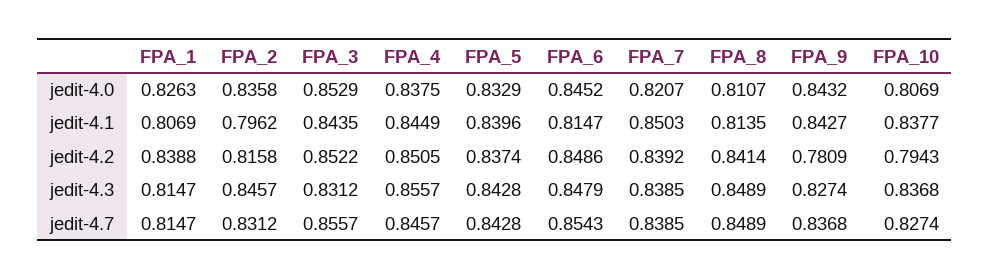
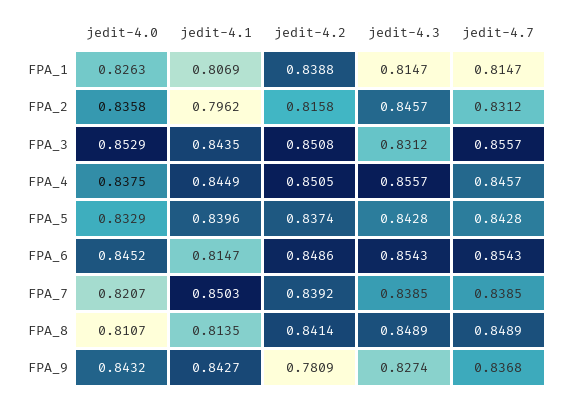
FPA_10, jedit-4.0: 0.8069 -> none
FPA_10, jedit-4.1: 0.8377 -> none
FPA_3, jedit-4.2: 0.8522 -> 0.8508
FPA_10, jedit-4.2: 0.7943 -> none
FPA_6, jedit-4.3: 0.8479 -> 0.8543
FPA_10, jedit-4.3: 0.8368 -> none
FPA_10, jedit-4.7: 0.8274 -> none

